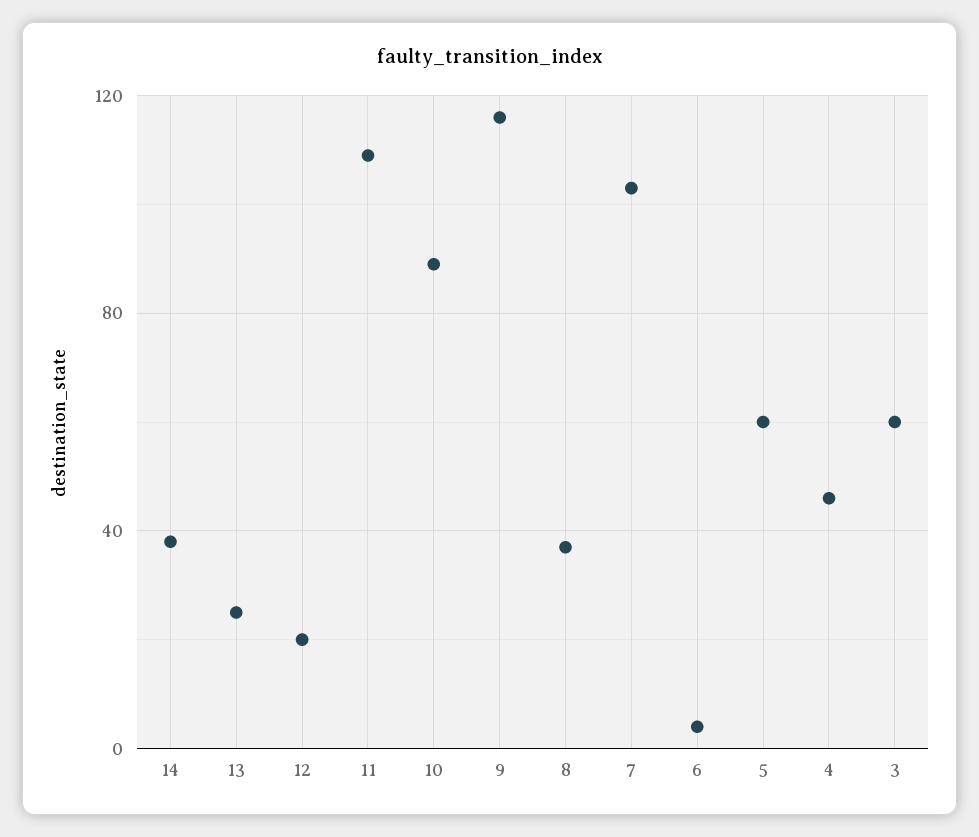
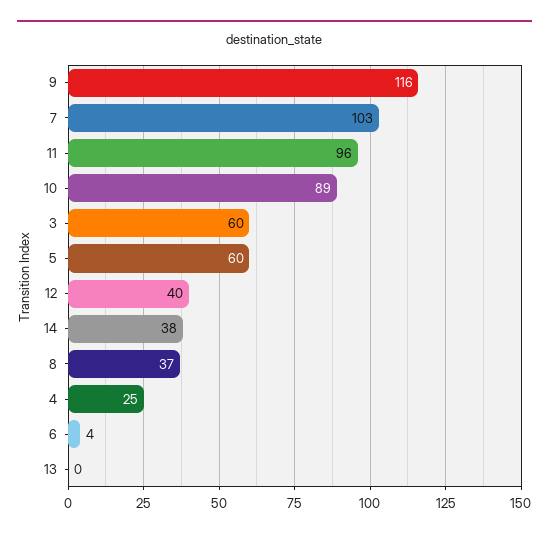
13: 25 -> 0
12: 20 -> 40
11: 110 -> 96
4: 45 -> 25

